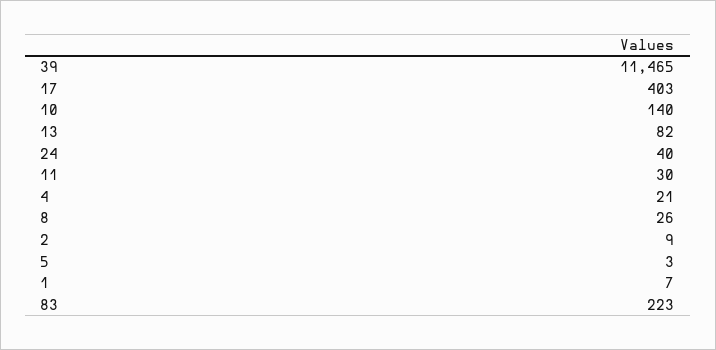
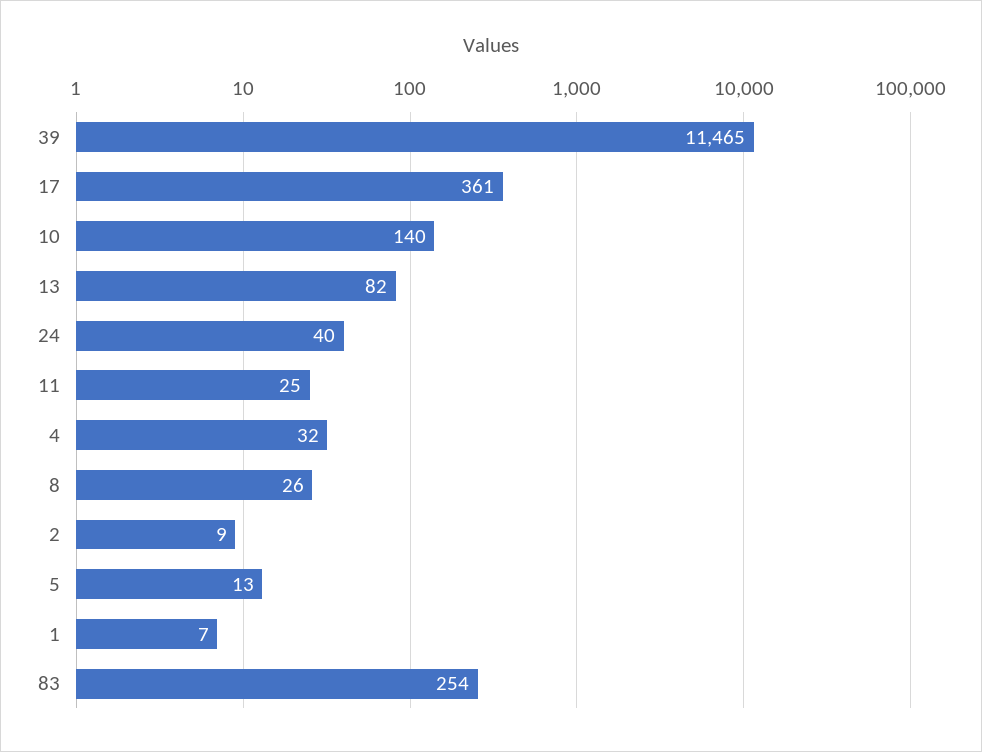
17: 403 -> 361
11: 30 -> 25
4: 21 -> 32
5: 3 -> 13
83: 223 -> 254

